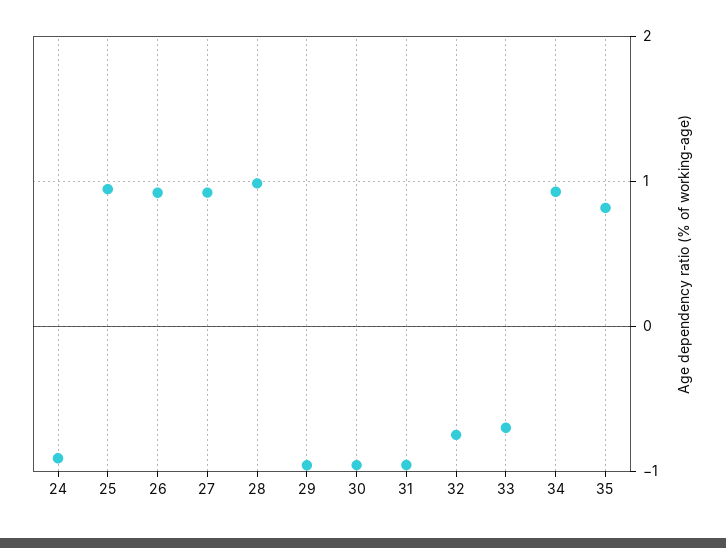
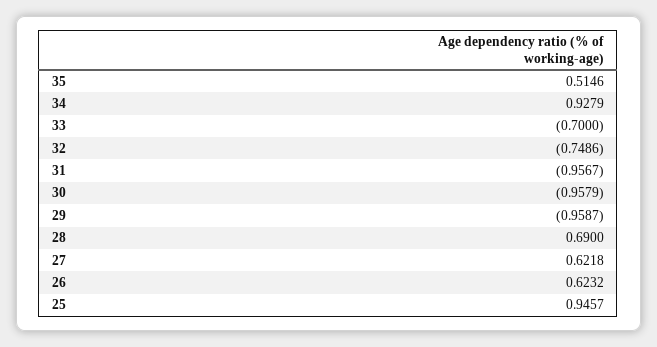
24: -0.9 -> none
26: 0.9 -> 0.6232
27: 0.9 -> 0.6218
28: 1 -> 0.69
35: 0.8 -> 0.5146

